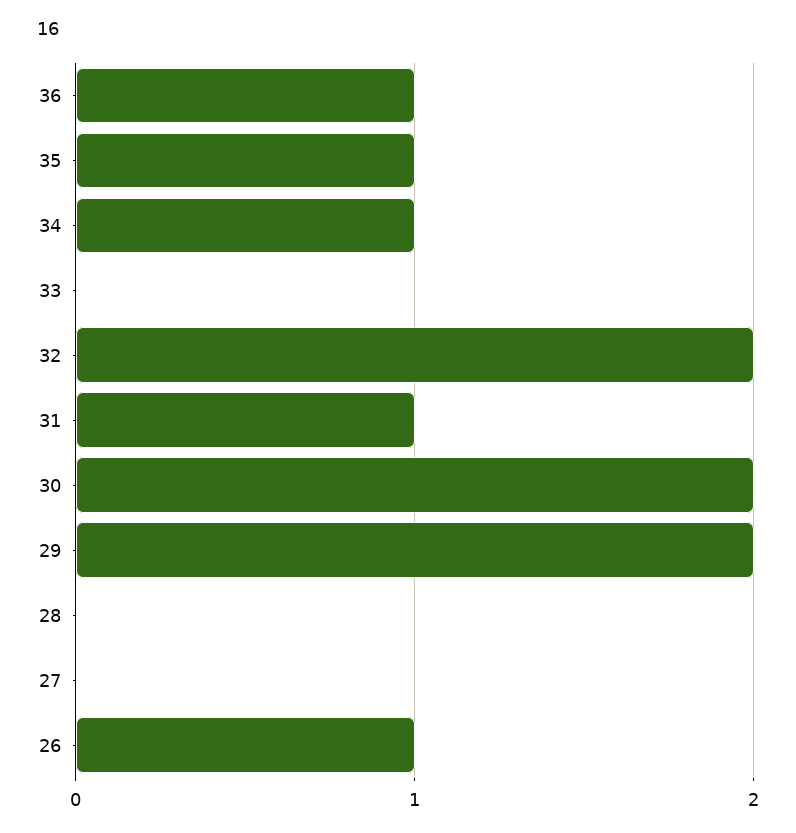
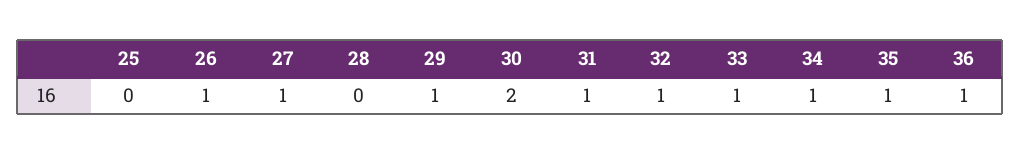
33: 0 -> 1
32: 2 -> 1
29: 2 -> 1
27: 0 -> 1
25: none -> 0

